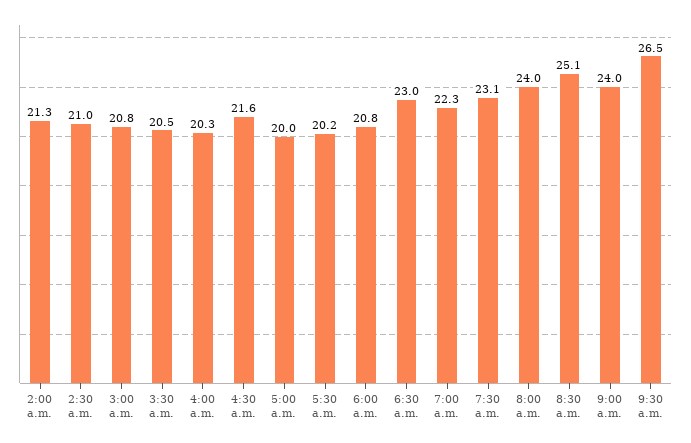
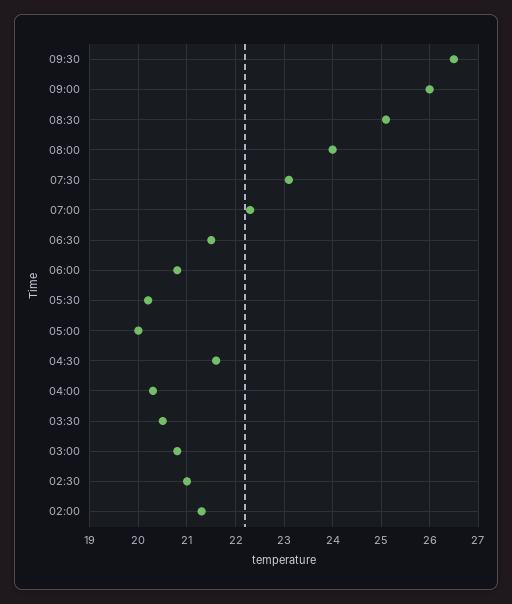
6:30 a.m.: 23 -> 21.5
9:00 a.m.: 24 -> 26

